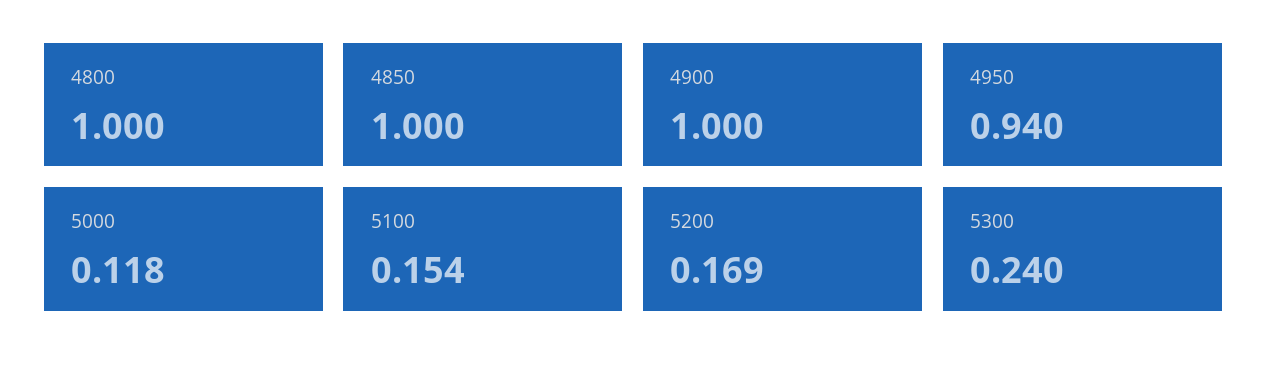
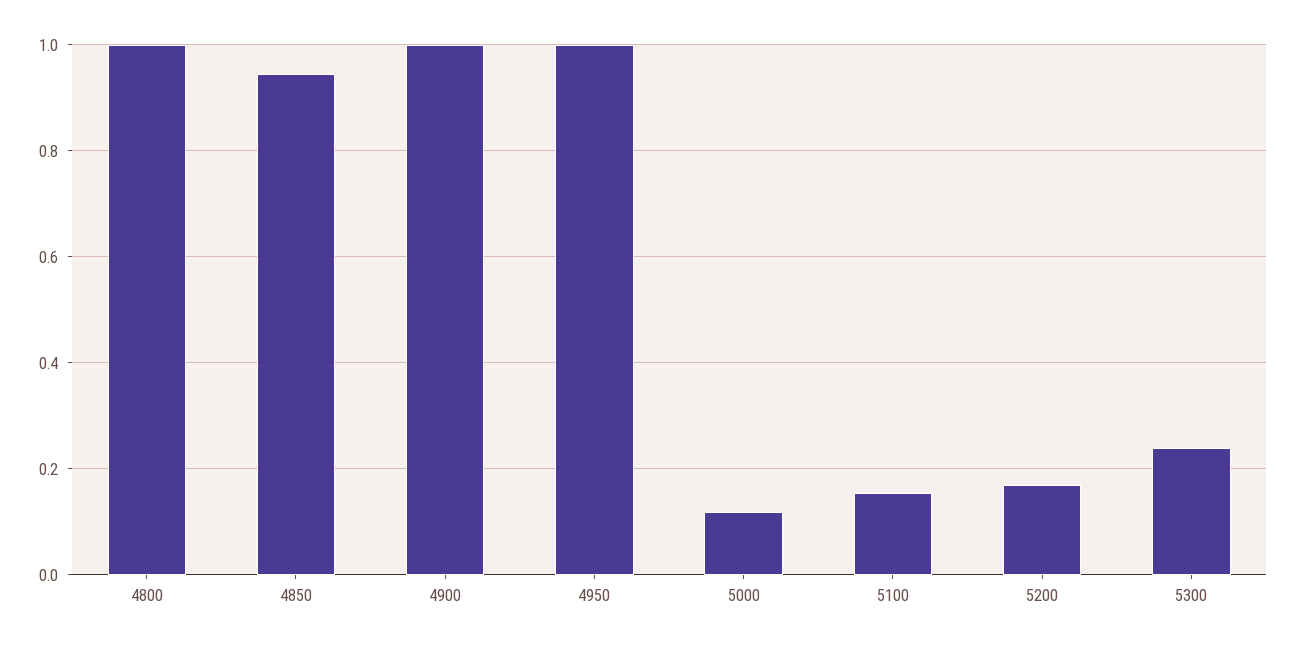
4850: 1 -> 0.94
4950: 0.94 -> 1

